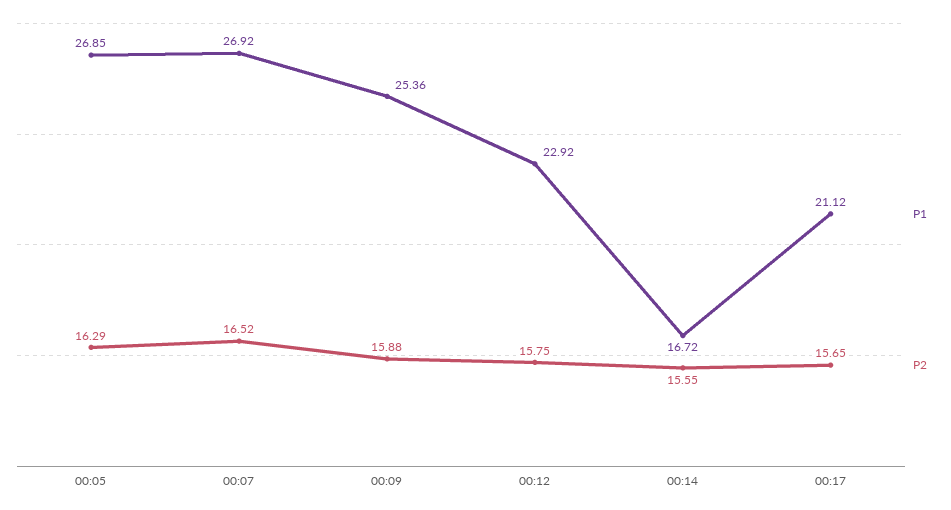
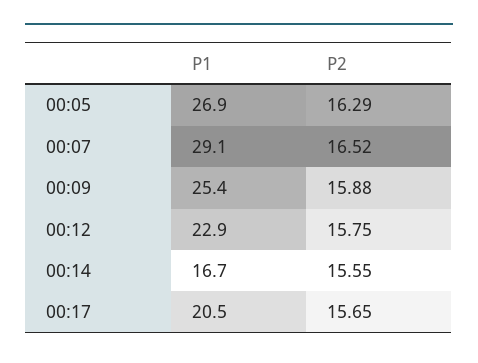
P1, 00:07: 26.92 -> 29.1
P1, 00:17: 21.12 -> 20.5

